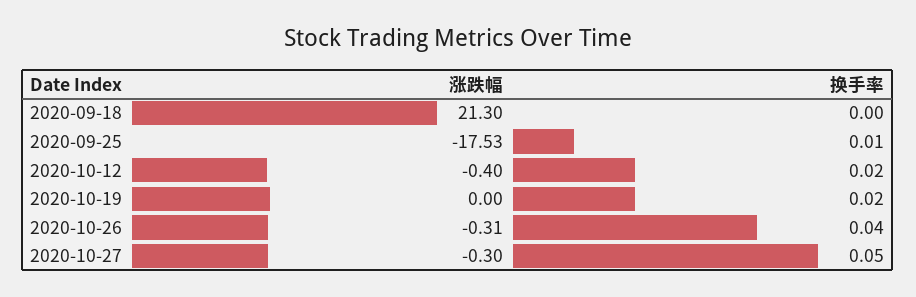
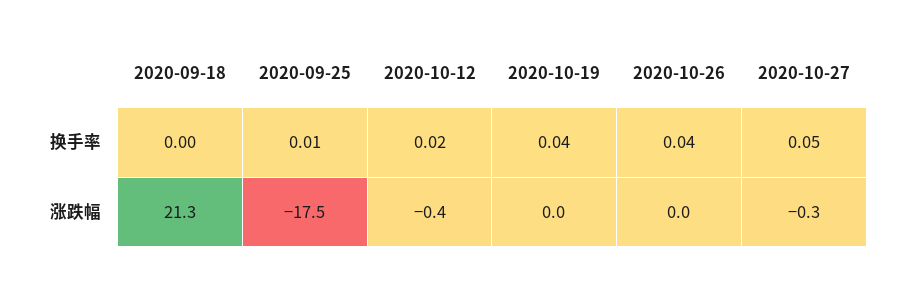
换手率, 2020-10-19: 0.02 -> 0.04
涨跌幅, 2020-10-26: -0.31 -> 0

